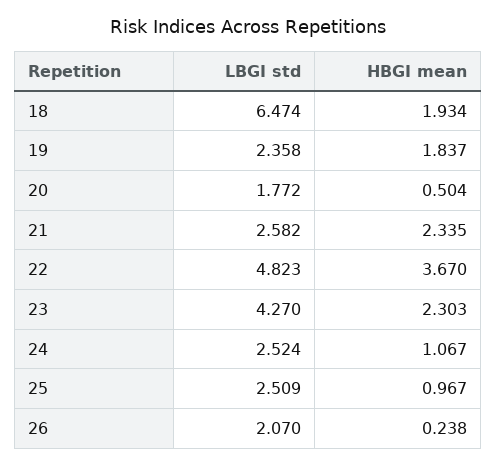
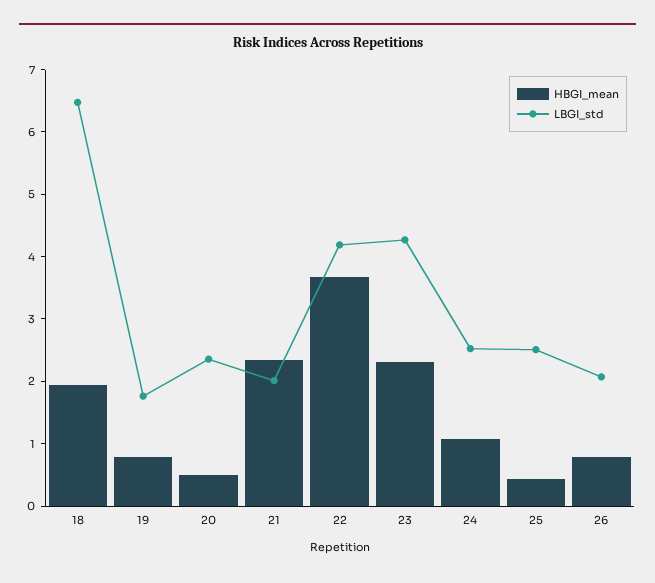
LBGI std, 19: 2.358 -> 1.8
HBGI mean, 19: 1.837 -> 0.8
LBGI std, 20: 1.772 -> 2.4
LBGI std, 21: 2.582 -> 2
LBGI std, 22: 4.823 -> 4.2
HBGI mean, 25: 0.967 -> 0.4
HBGI mean, 26: 0.238 -> 0.8

